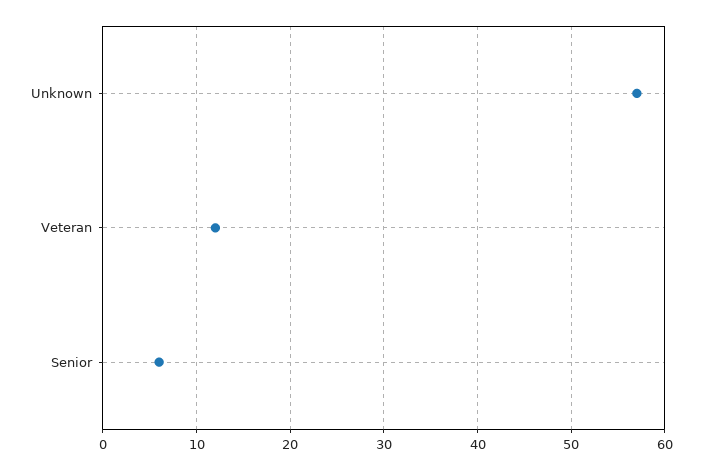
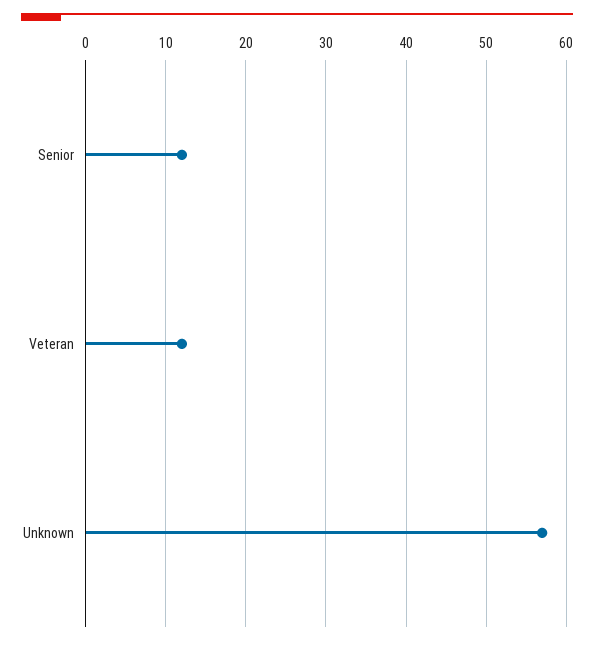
Senior: 6 -> 12

